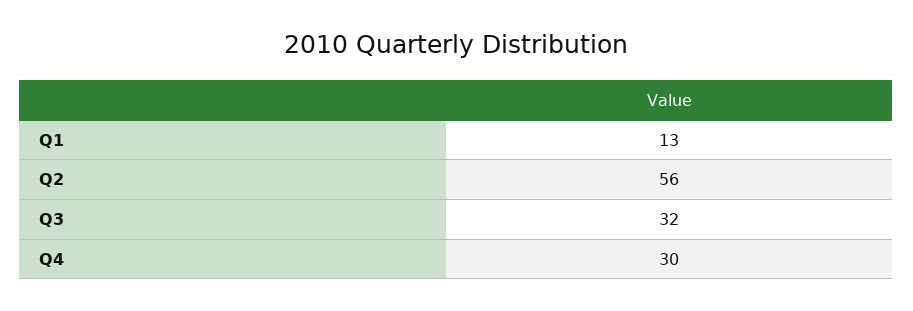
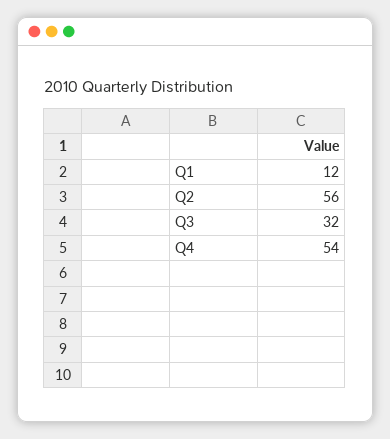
Q1: 13 -> 12
Q4: 30 -> 54

